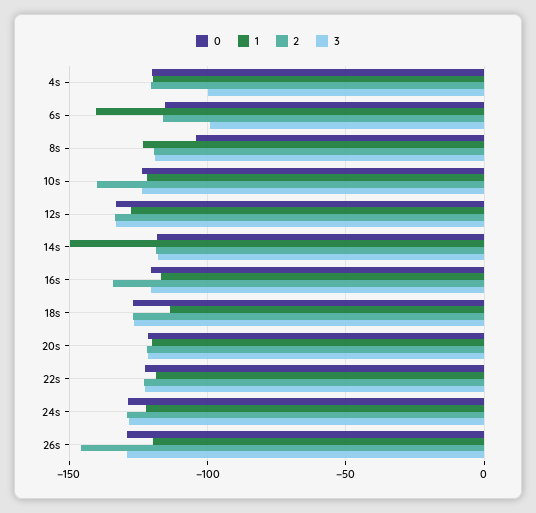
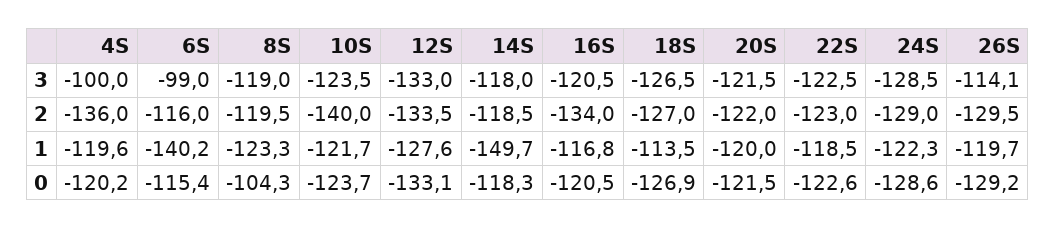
2, 4s: -120 -> -136
2, 26s: -145 -> -129.5
3, 26s: -130 -> -114.1

